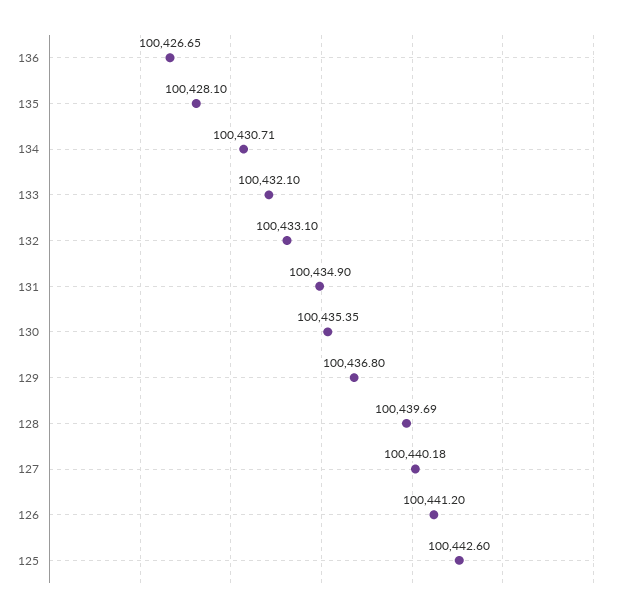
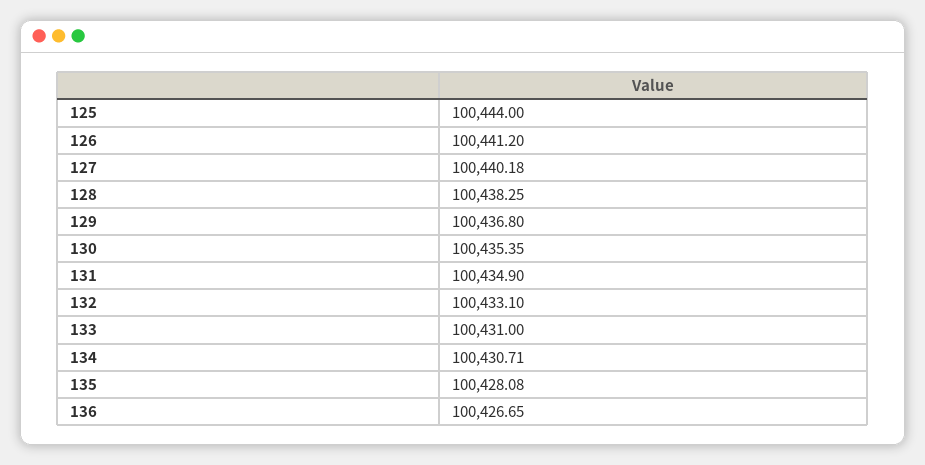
135: 100428.1 -> 100428.08
133: 100432.1 -> 100431
128: 100439.69 -> 100438.25
125: 100442.6 -> 100444

